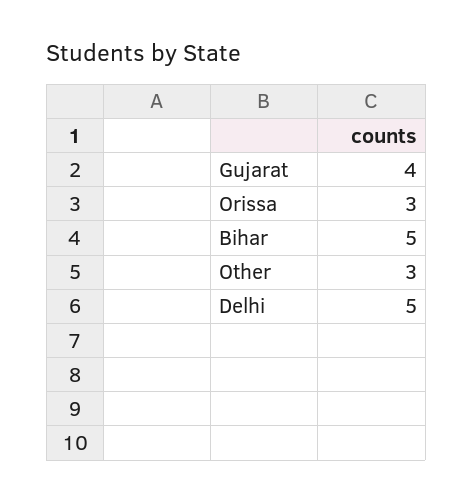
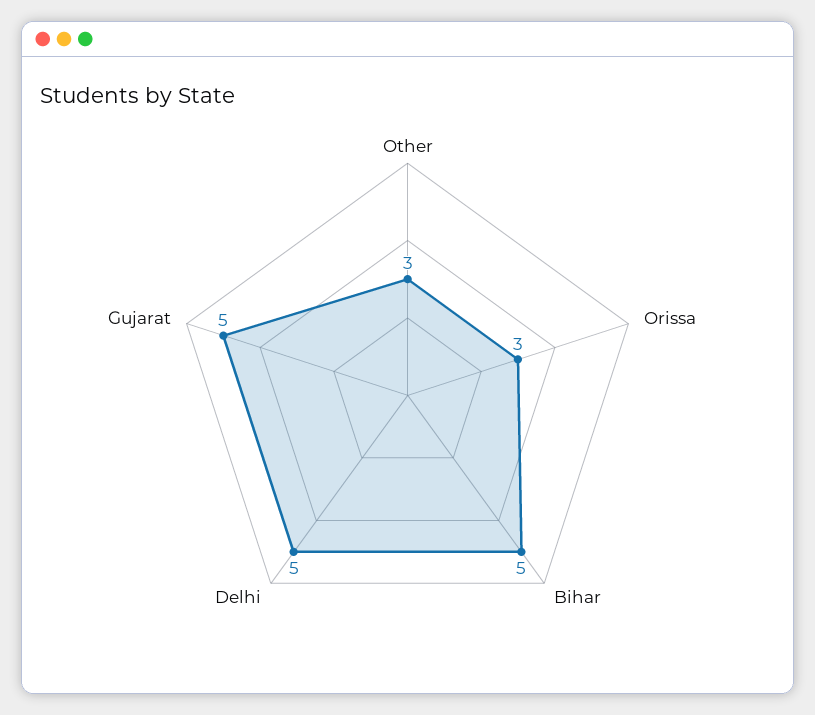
Gujarat: 4 -> 5

